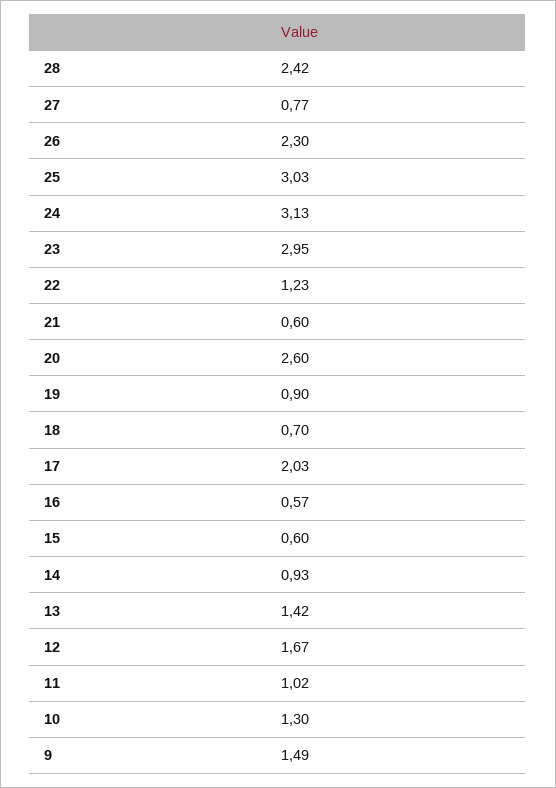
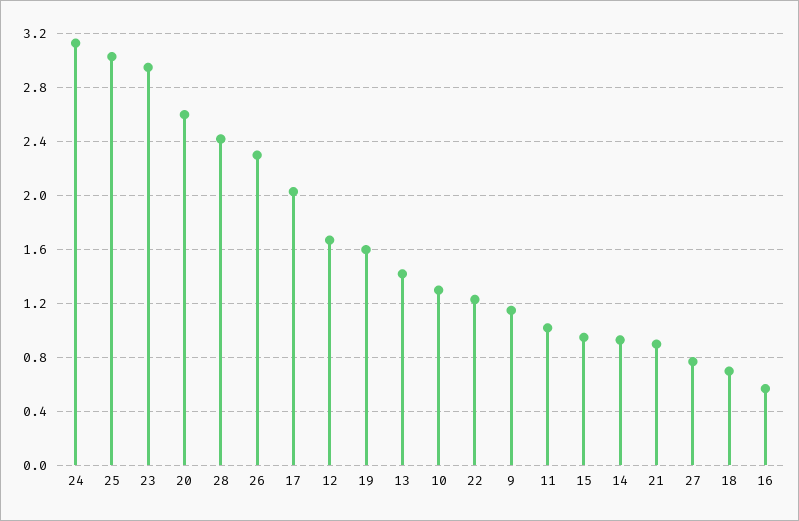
21: 0.6 -> 0.9
19: 0.9 -> 1.6
15: 0.6 -> 0.95
9: 1.49 -> 1.15

